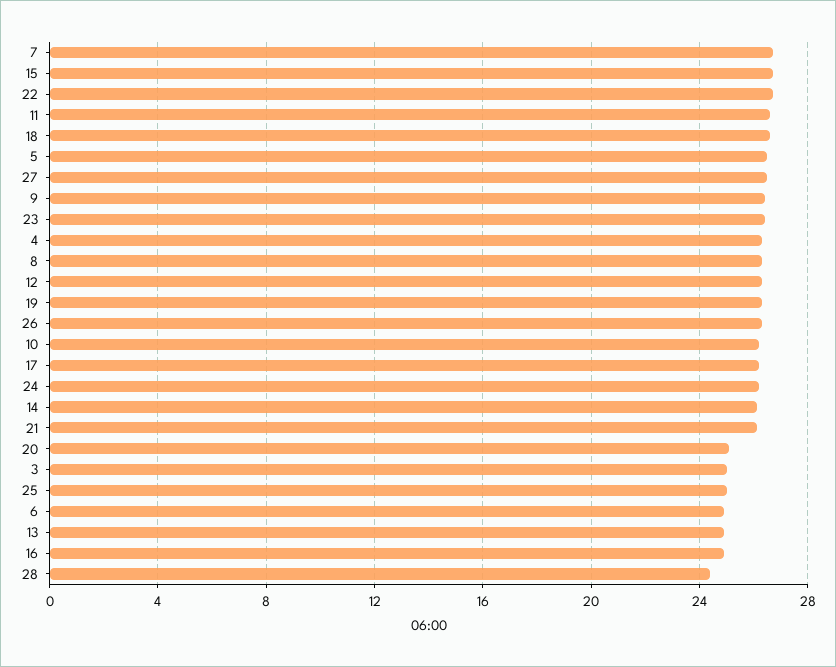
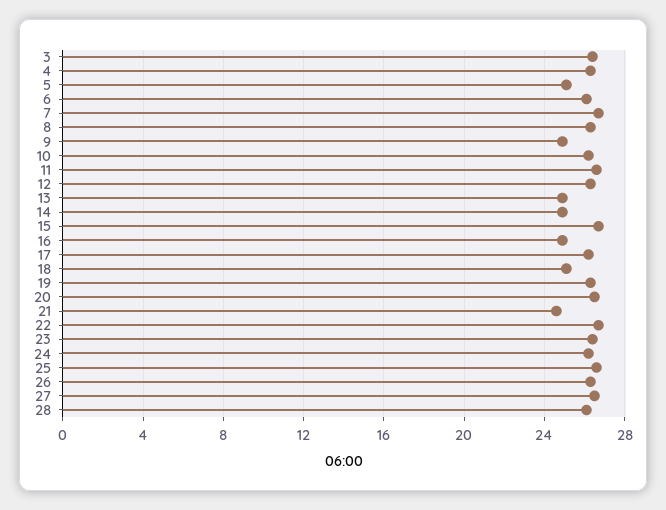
18: 26.5 -> 25
5: 26.5 -> 25
9: 26.5 -> 25
14: 26 -> 25
21: 26 -> 24.5
20: 25 -> 26.5
3: 25 -> 26.5
25: 25 -> 26.5
6: 25 -> 26
28: 24.5 -> 26

